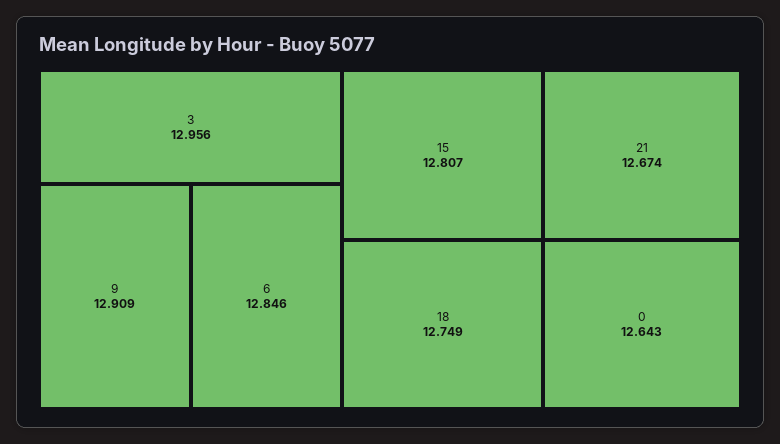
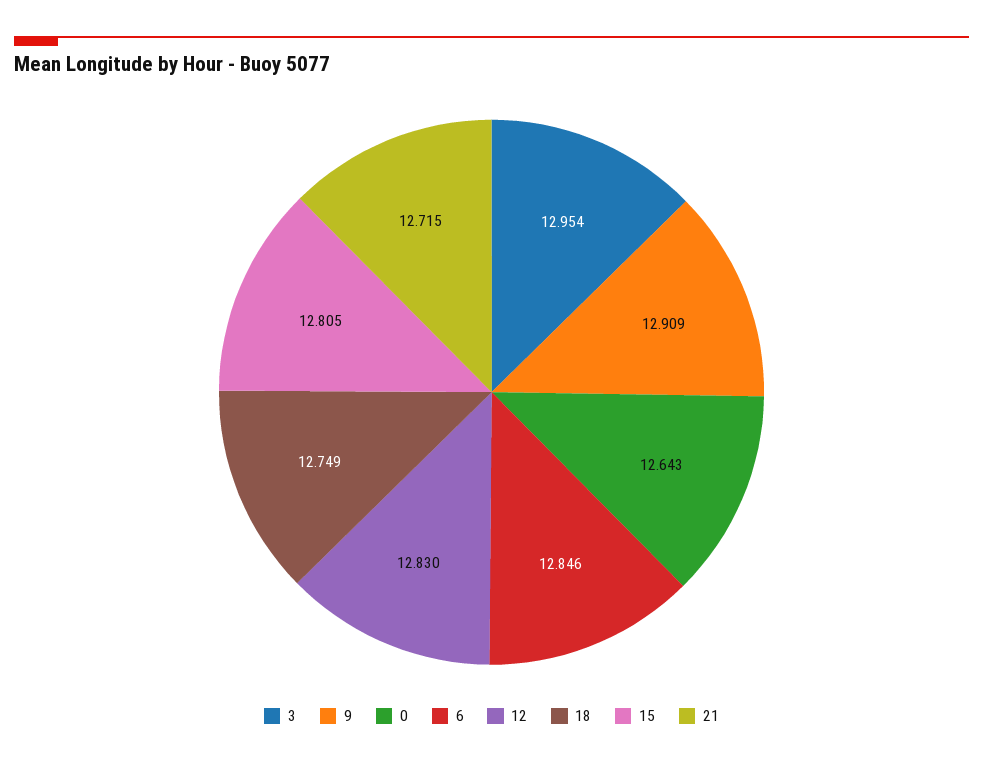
3: 12.956 -> 12.954
15: 12.807 -> 12.805
21: 12.674 -> 12.715
12: none -> 12.83

